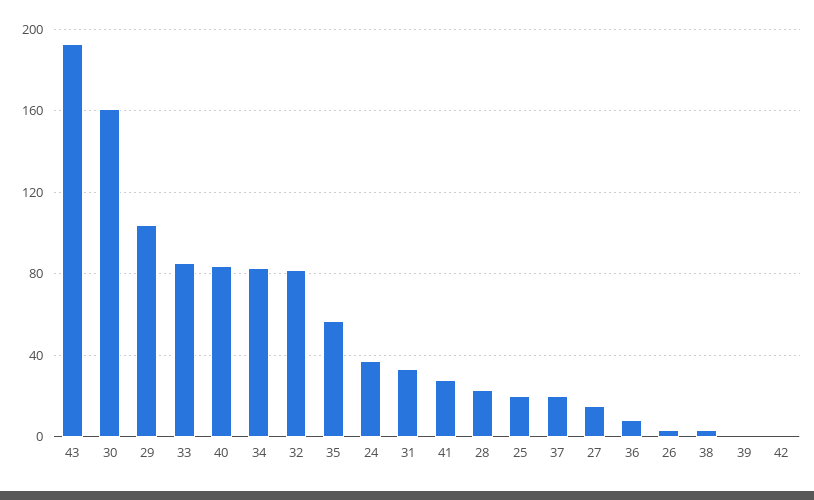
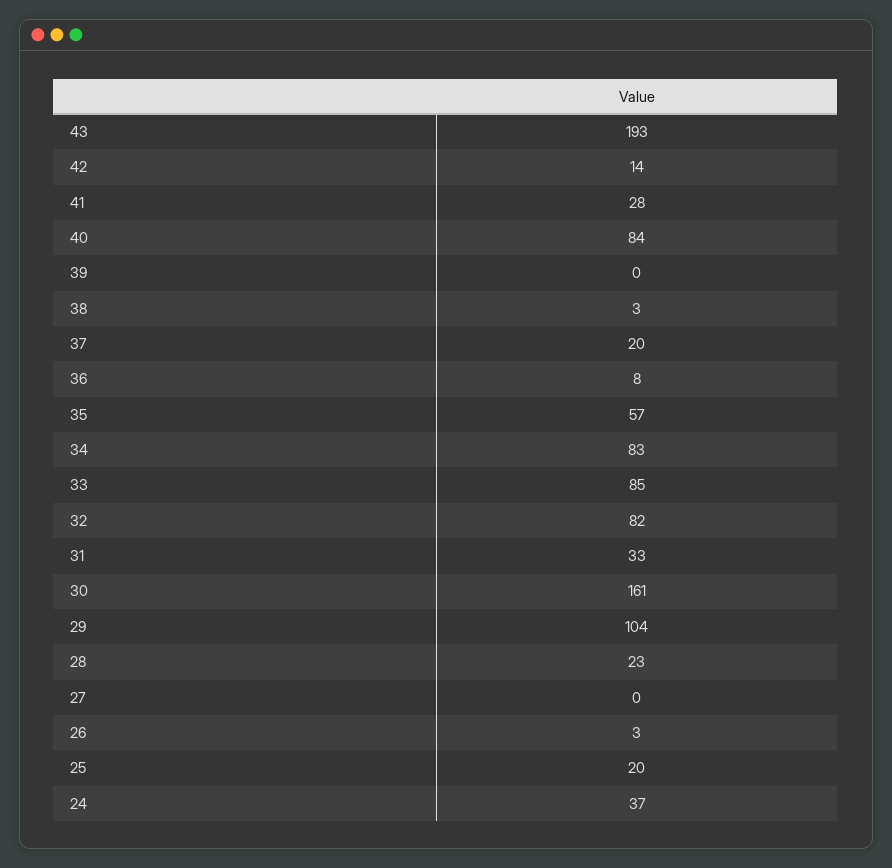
27: 15 -> 0
42: 0 -> 14

